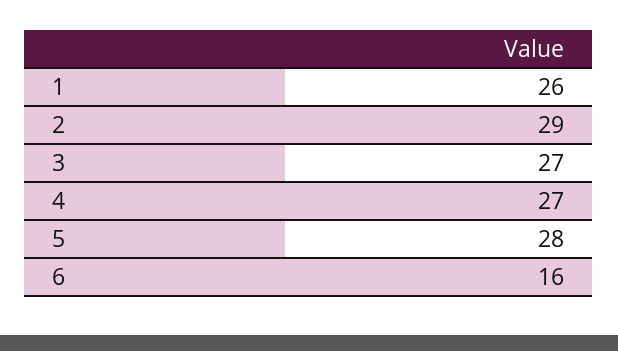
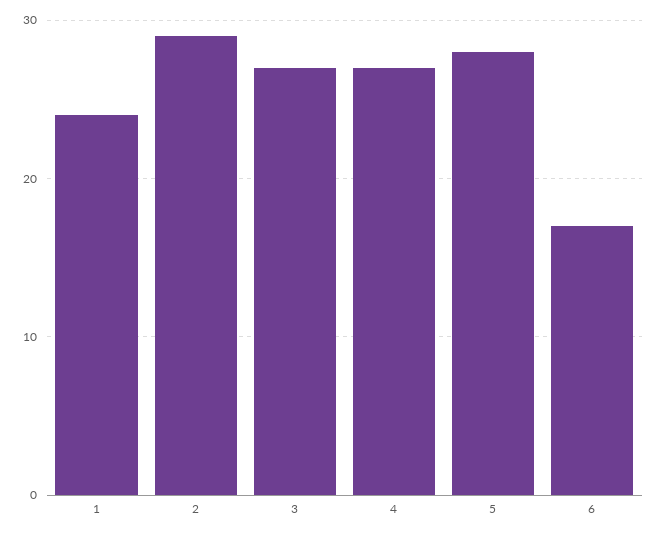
1: 26 -> 24
6: 16 -> 17

